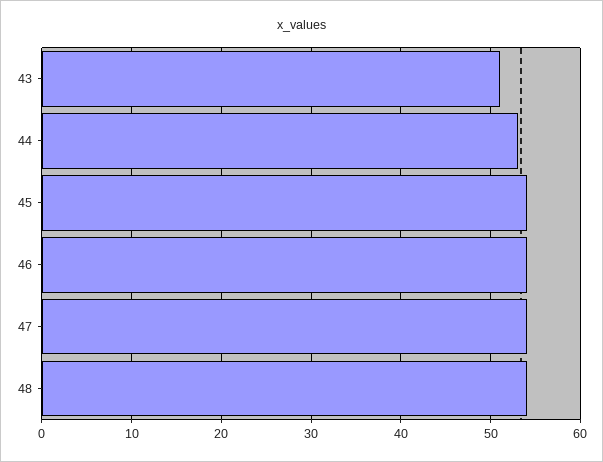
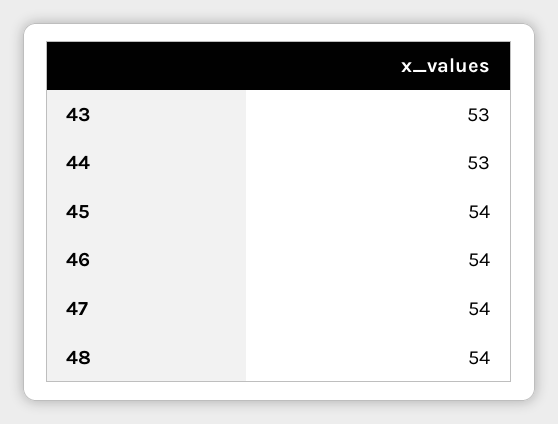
43: 51 -> 53

